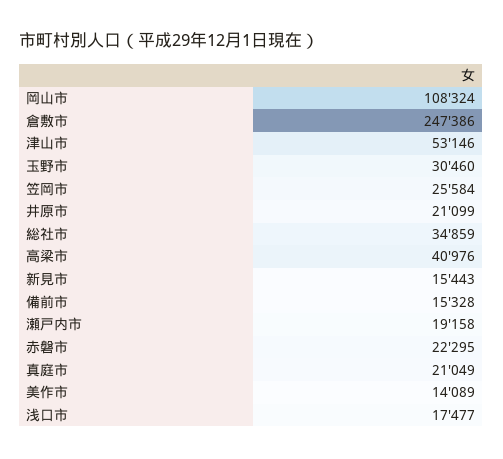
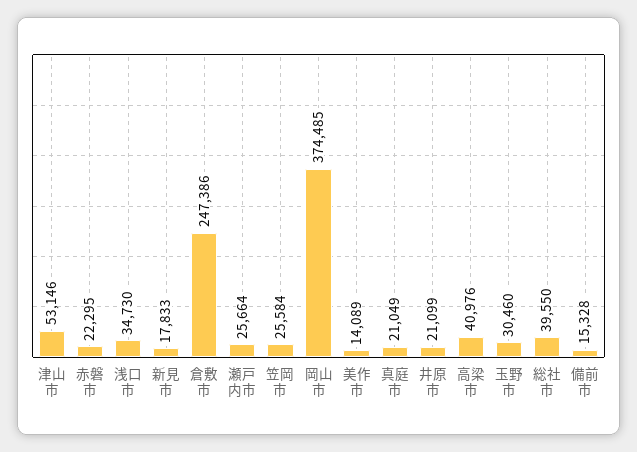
岡山市: 108324 -> 374485
総社市: 34859 -> 39550
新見市: 15443 -> 17833
瀬戸内市: 19158 -> 25664
浅口市: 17477 -> 34730

